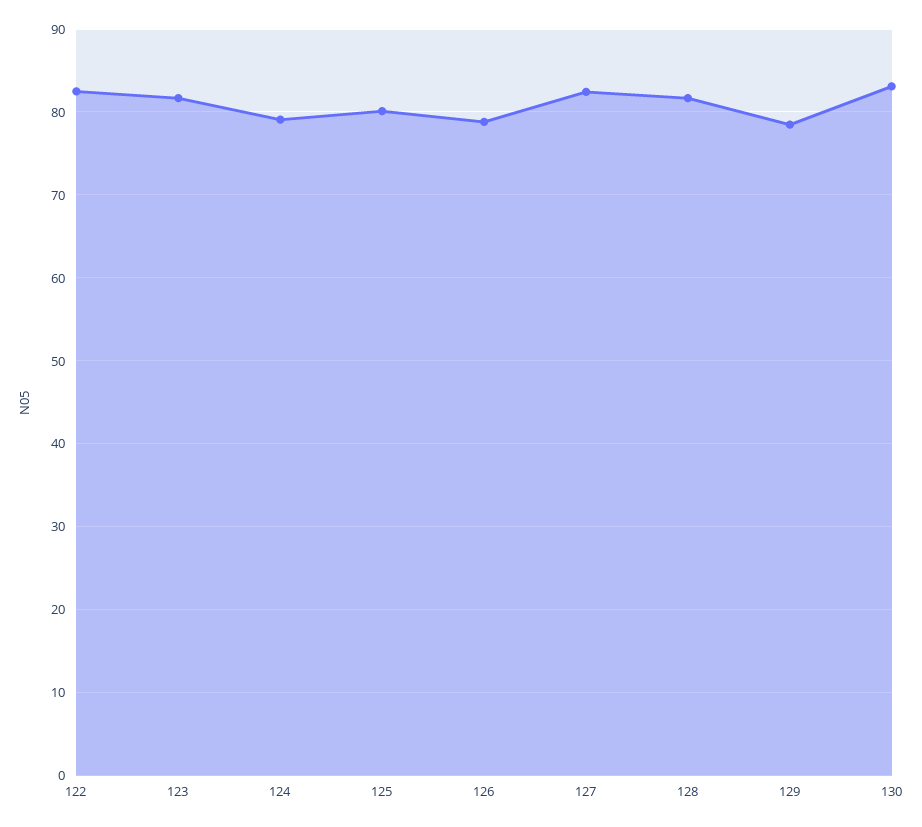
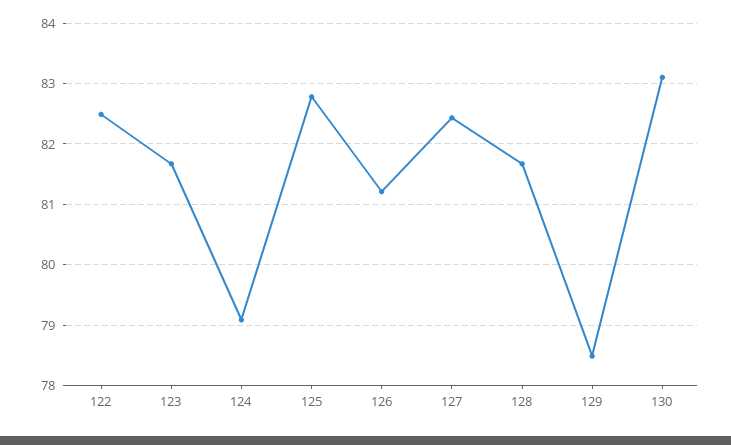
125: 80 -> 82.8
126: 79 -> 81.2

